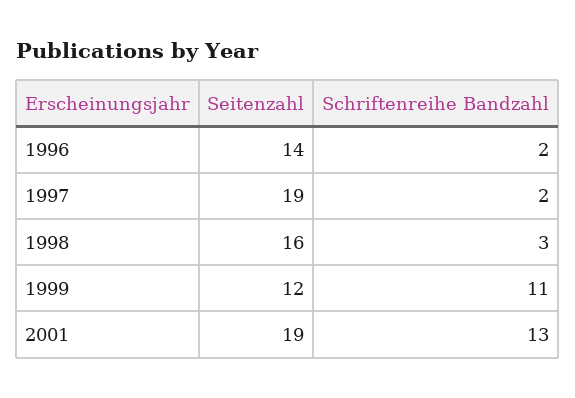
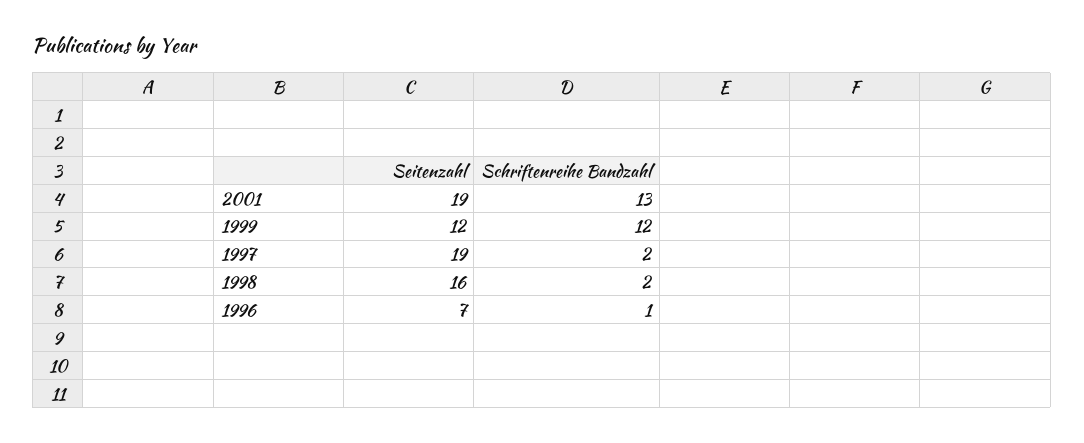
Seitenzahl, 1996: 14 -> 7
Schriftenreihe Bandzahl, 1996: 2 -> 1
Schriftenreihe Bandzahl, 1998: 3 -> 2
Schriftenreihe Bandzahl, 1999: 11 -> 12

